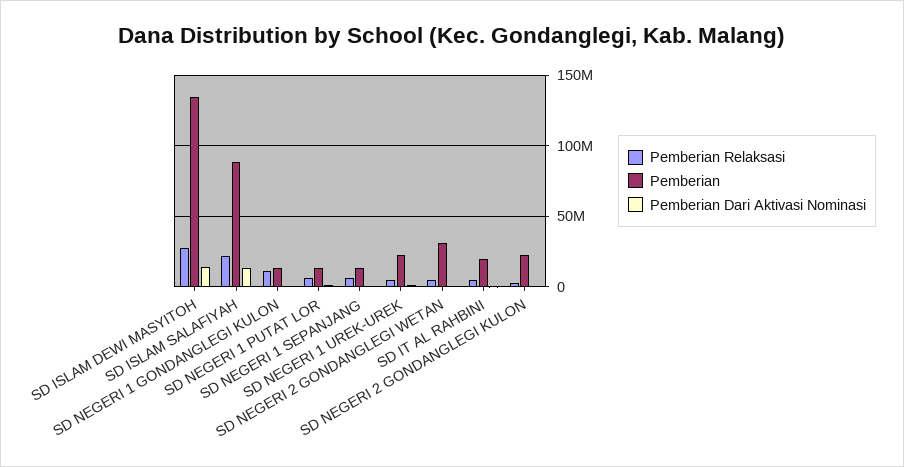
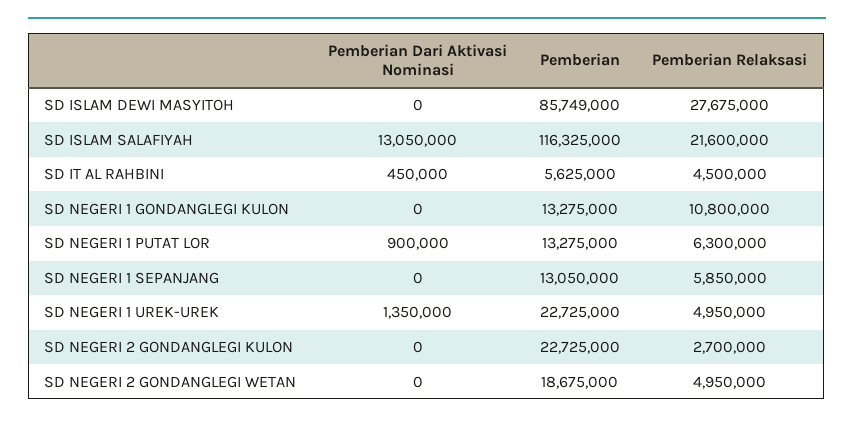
Pemberian, SD ISLAM DEWI MASYITOH: 135000000 -> 85749000
Pemberian Dari Aktivasi Nominasi, SD ISLAM DEWI MASYITOH: 15000000 -> 0
Pemberian, SD ISLAM SALAFIYAH: 90000000 -> 116325000
Pemberian, SD NEGERI 2 GONDANGLEGI WETAN: 30000000 -> 18675000
Pemberian, SD IT AL RAHBINI: 20000000 -> 5625000

